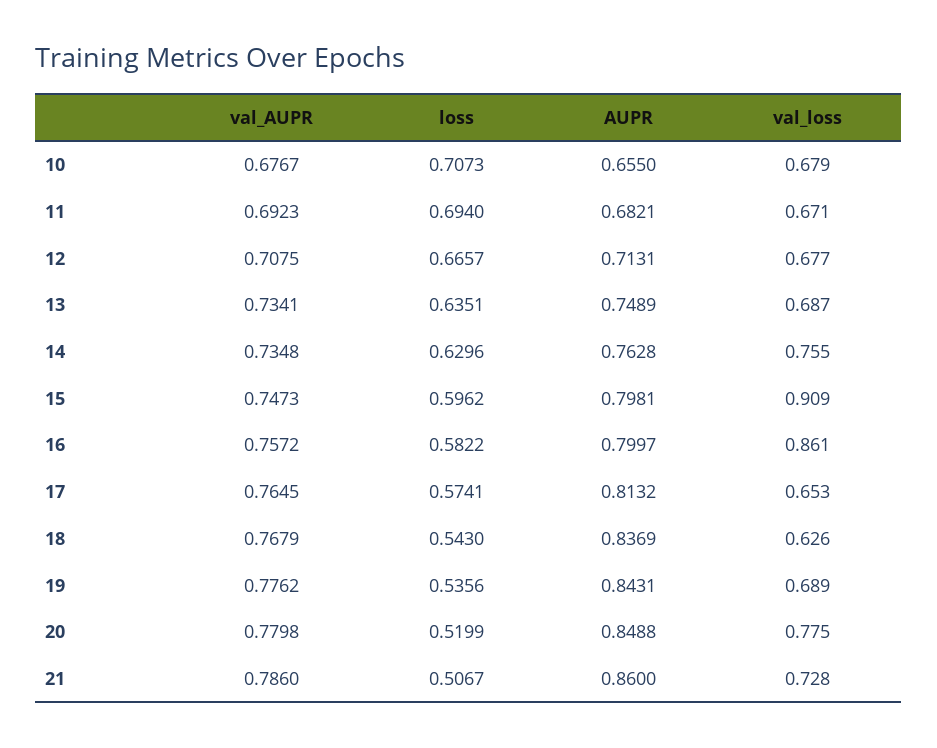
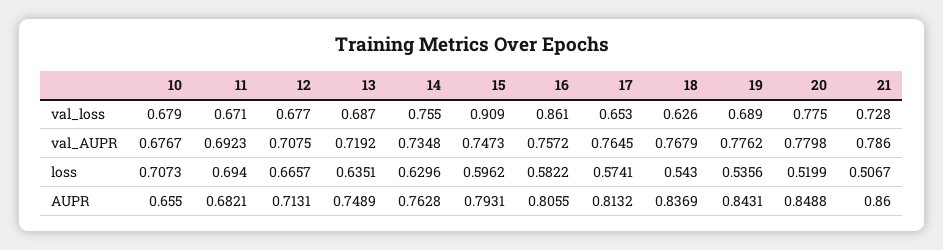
val_AUPR, 13: 0.7341 -> 0.7192
AUPR, 15: 0.7981 -> 0.7931
AUPR, 16: 0.7997 -> 0.8055

